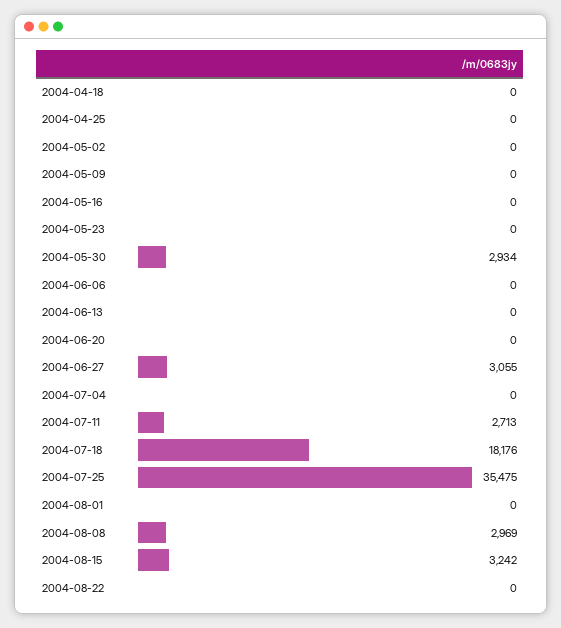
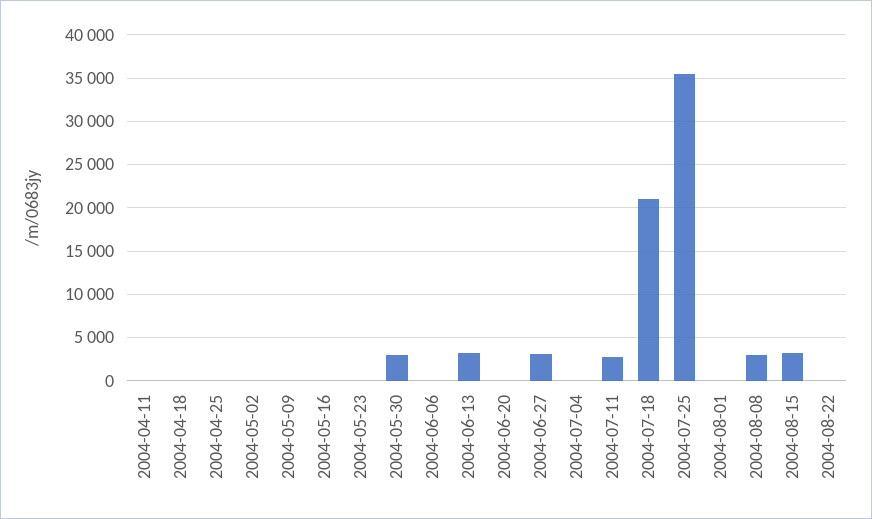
2004-06-13: 0 -> 3000
2004-07-18: 18176 -> 21000
2004-04-11: none -> 0

